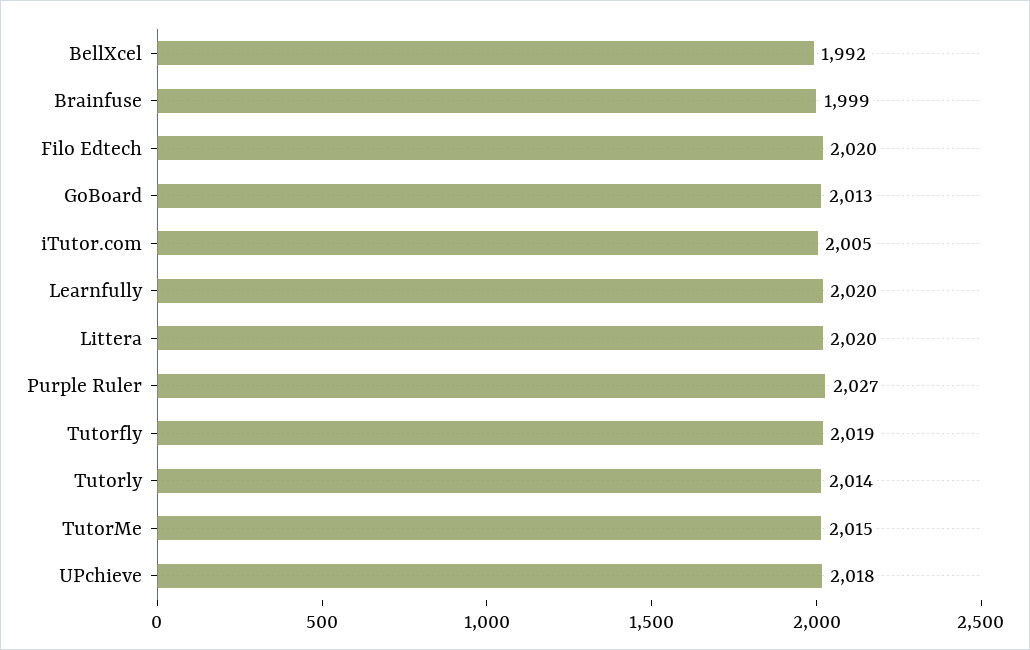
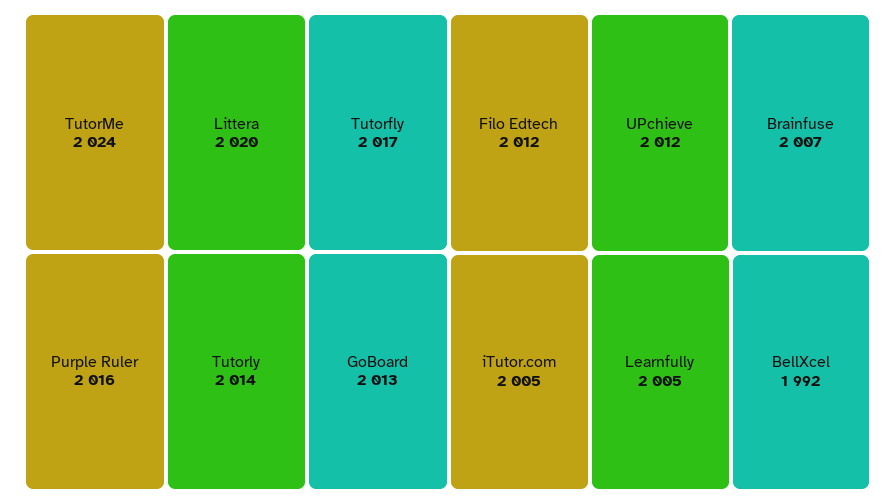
Brainfuse: 1999 -> 2007
Filo Edtech: 2020 -> 2012
Learnfully: 2020 -> 2005
Purple Ruler: 2027 -> 2016
Tutorfly: 2019 -> 2017
TutorMe: 2015 -> 2024
UPchieve: 2018 -> 2012

